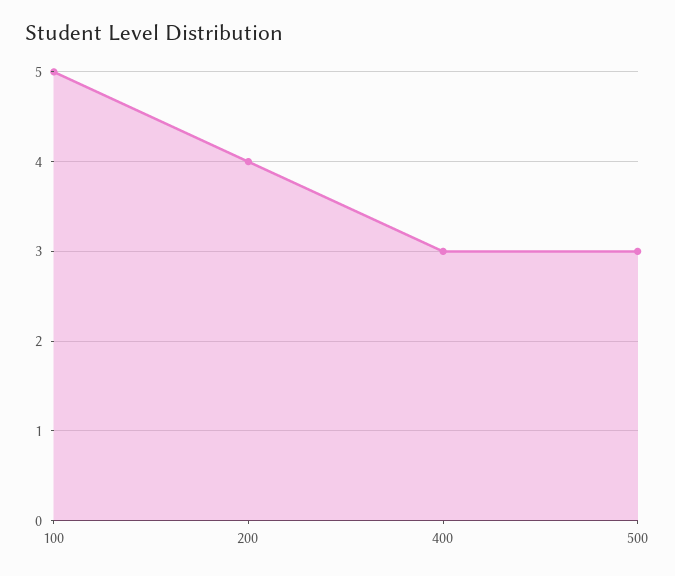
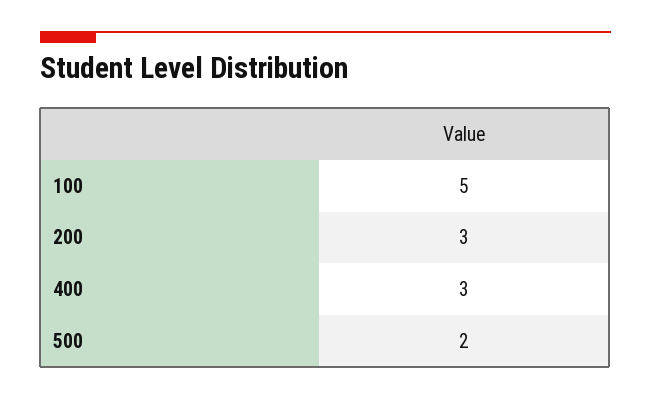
200: 4 -> 3
500: 3 -> 2

